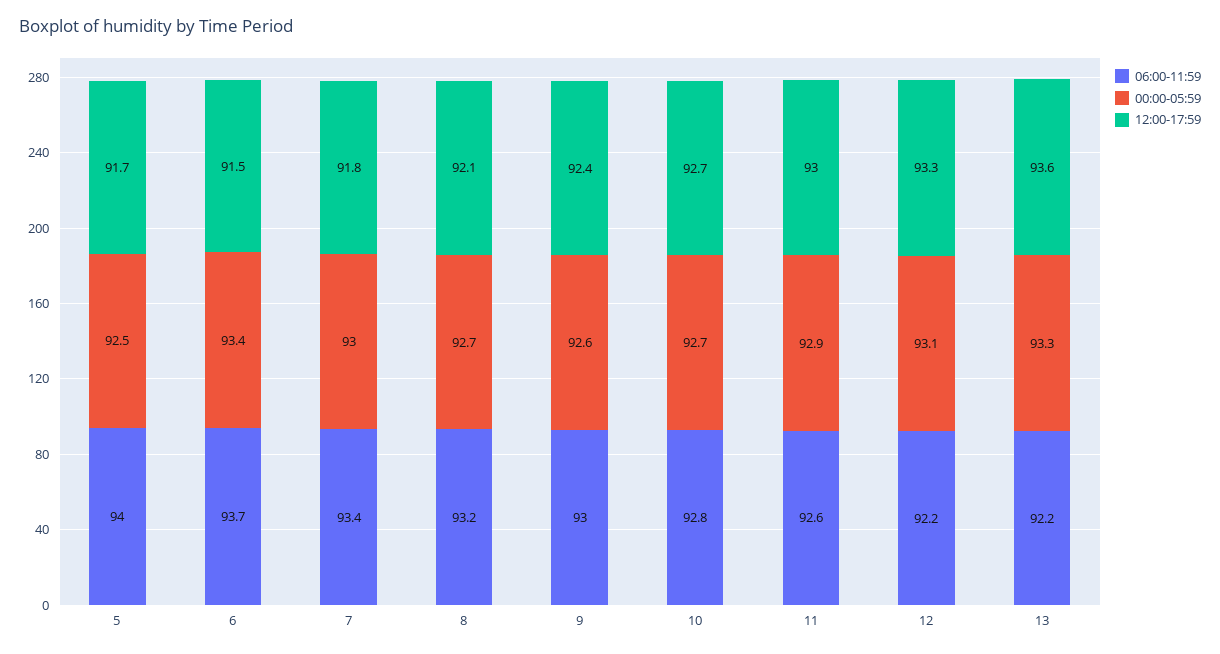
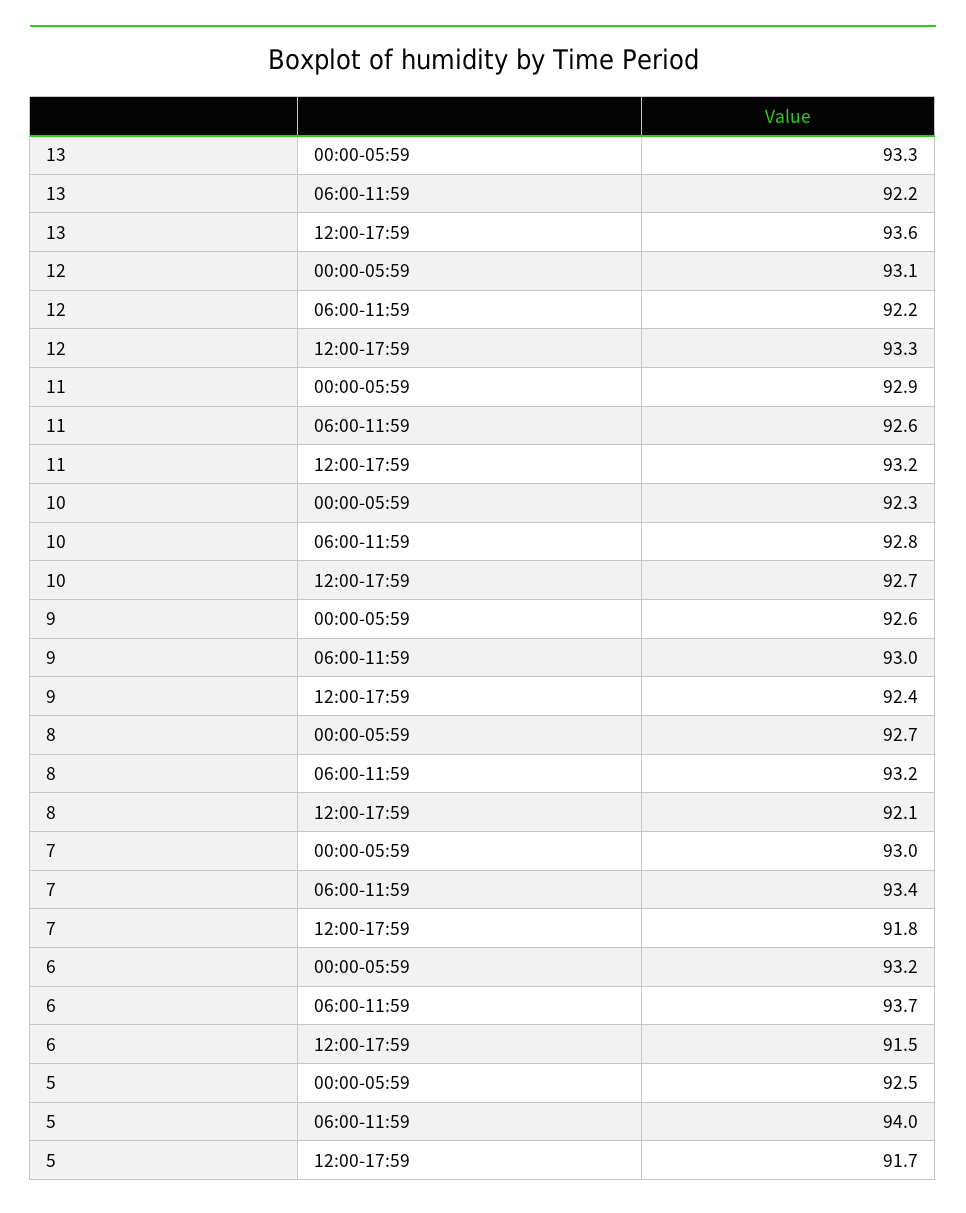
00:00-05:59, 6: 93.4 -> 93.2
00:00-05:59, 10: 92.7 -> 92.3
12:00-17:59, 11: 93 -> 93.2

